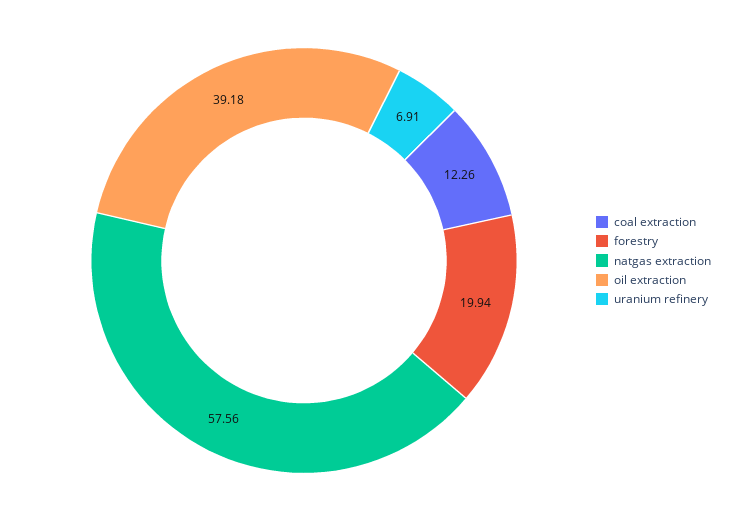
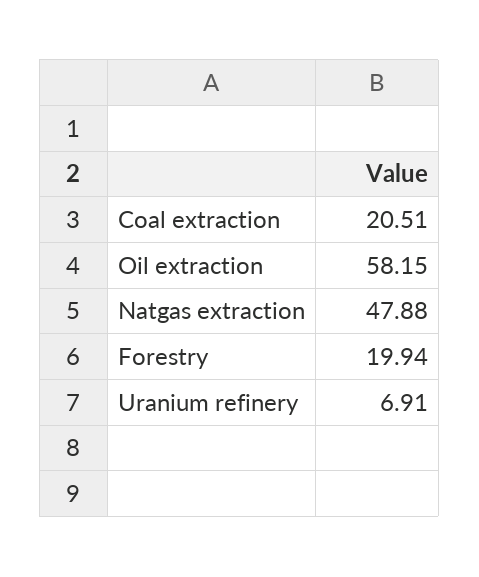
coal extraction: 12.26 -> 20.51
natgas extraction: 57.56 -> 47.88
oil extraction: 39.18 -> 58.15

